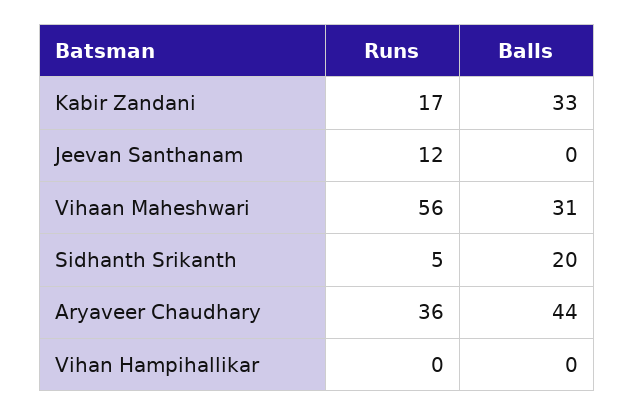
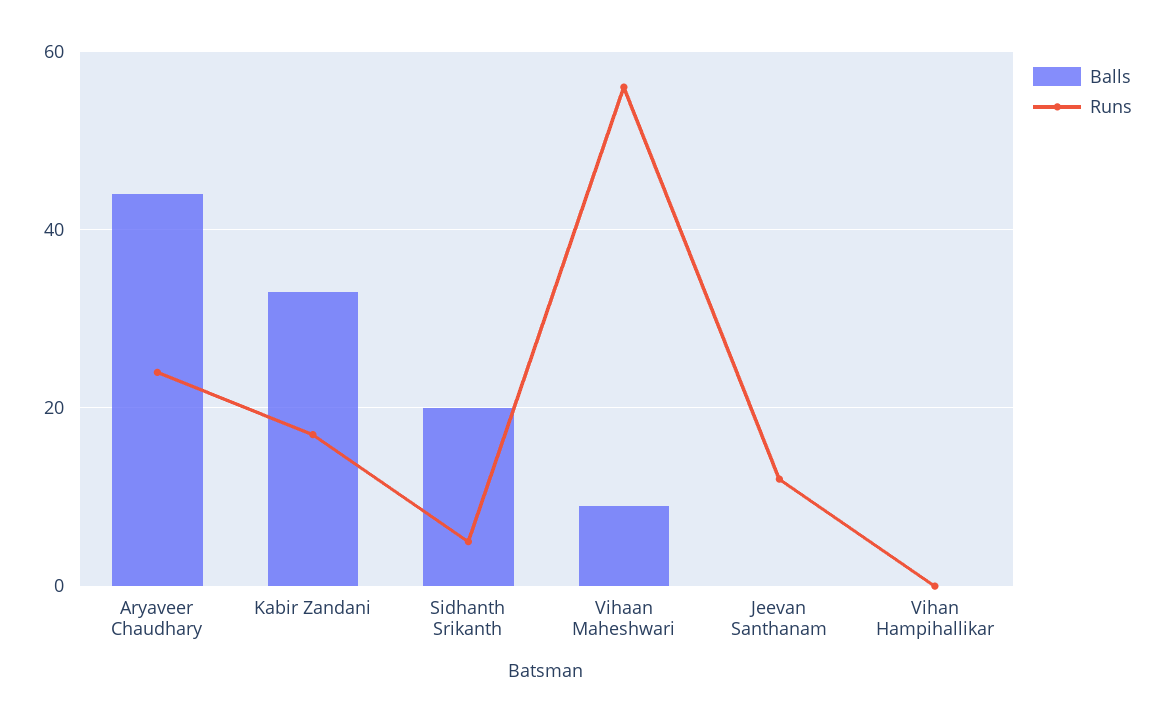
Balls, Vihaan Maheshwari: 31 -> 10
Runs, Aryaveer Chaudhary: 36 -> 25

